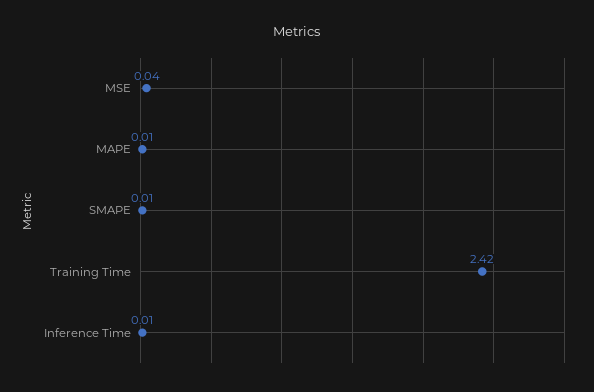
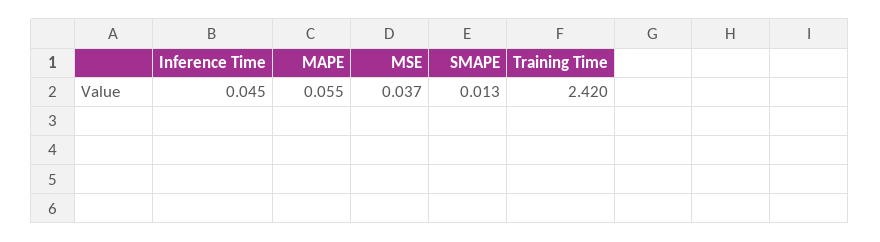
MAPE: 0.01 -> 0.055
Inference Time: 0.01 -> 0.045

